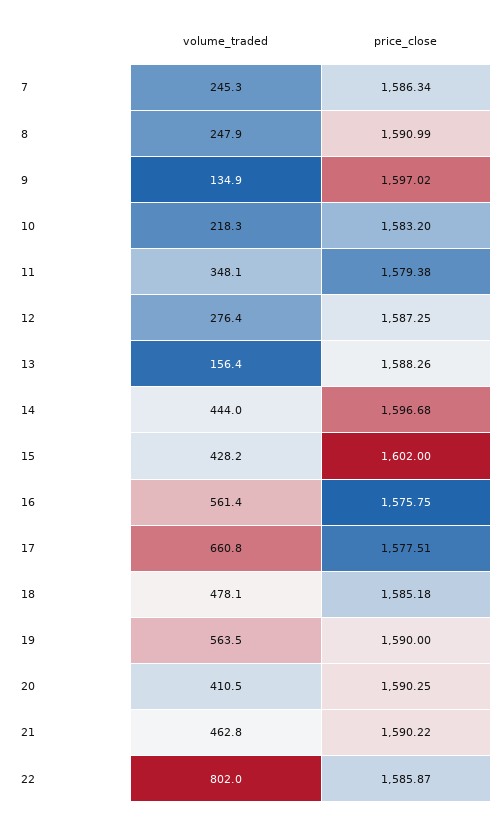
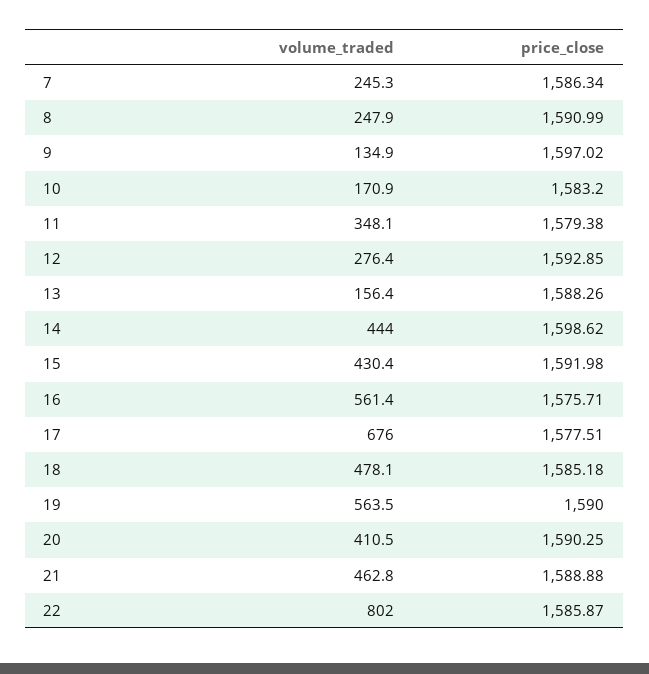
volume_traded, 10: 218.3 -> 170.9
price_close, 12: 1587.25 -> 1592.85
price_close, 14: 1596.68 -> 1598.62
volume_traded, 15: 428.2 -> 430.4
price_close, 15: 1602 -> 1591.98
price_close, 16: 1575.75 -> 1575.71
volume_traded, 17: 660.8 -> 676
price_close, 21: 1590.22 -> 1588.88

